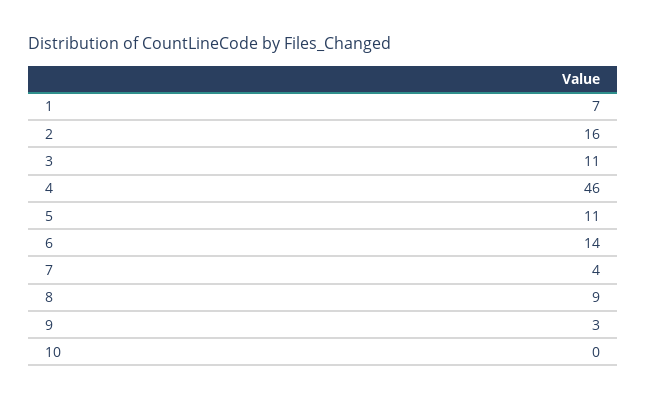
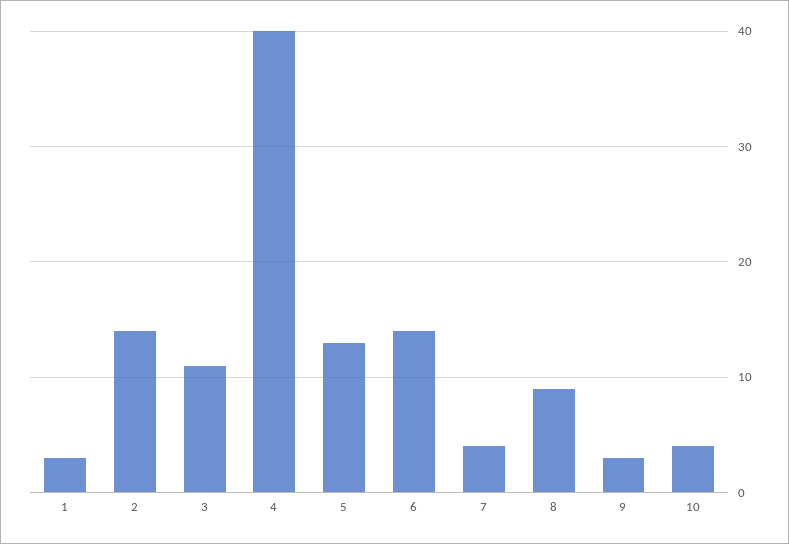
1: 7 -> 3
2: 16 -> 14
4: 46 -> 40
5: 11 -> 13
10: 0 -> 4

